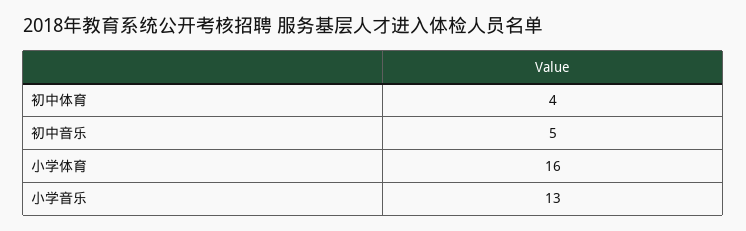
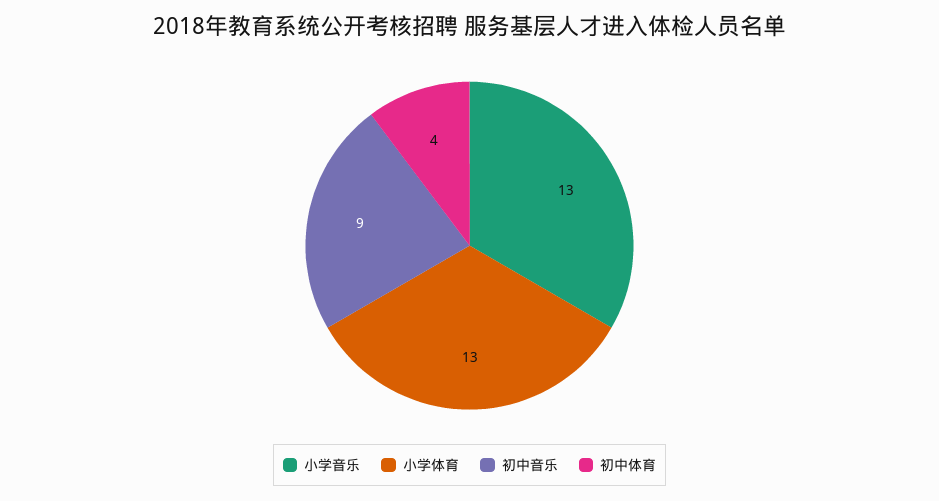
初中音乐: 5 -> 9
小学体育: 16 -> 13

